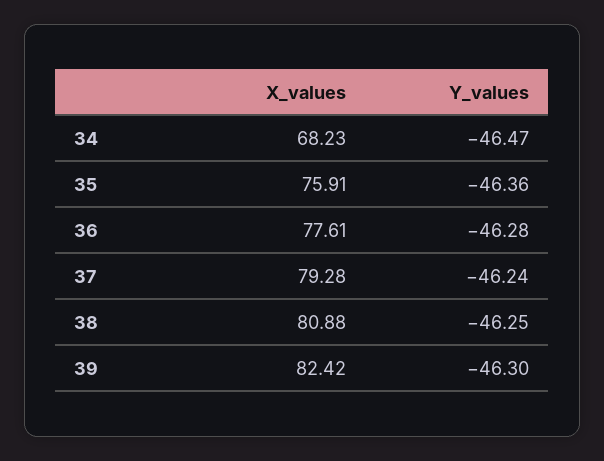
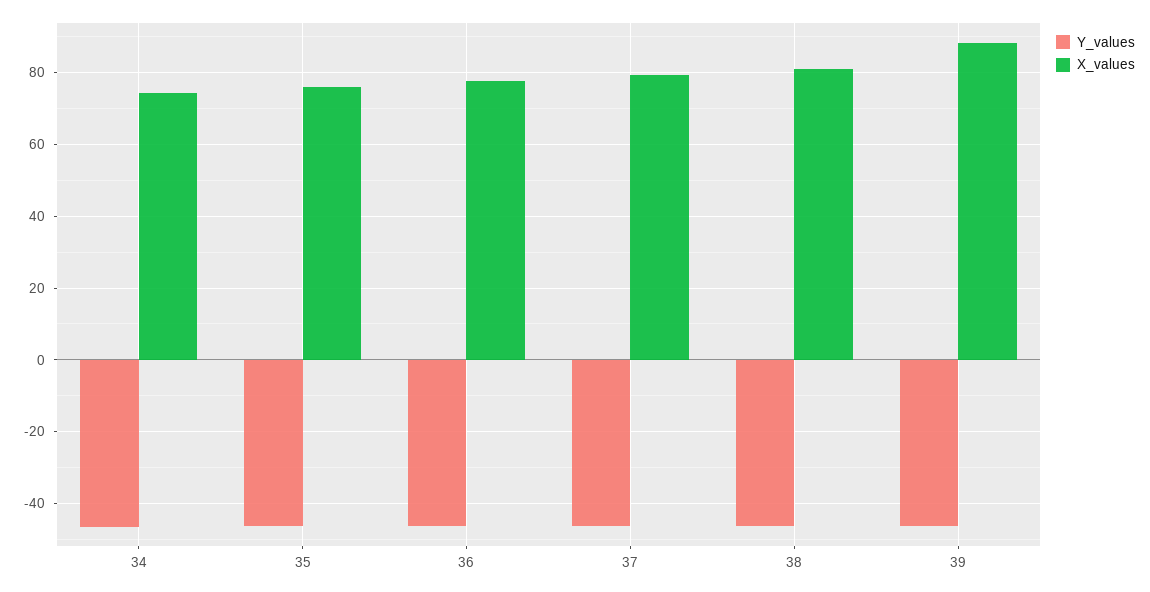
X_values, 34: 68.23 -> 74
X_values, 39: 82.42 -> 88

